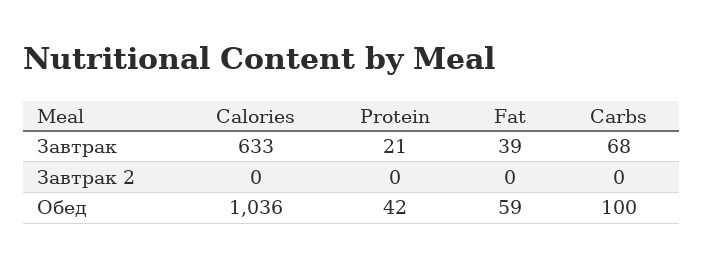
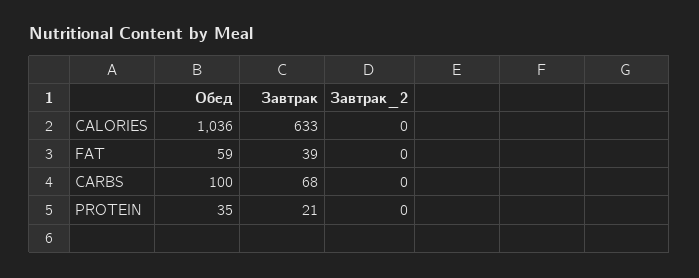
Protein, Обед: 42 -> 35

